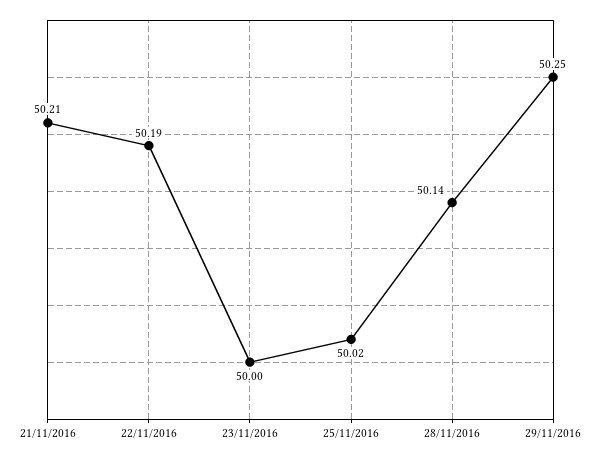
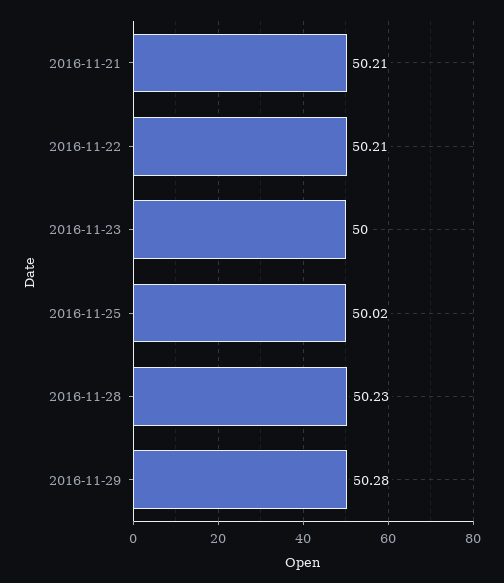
22/11/2016: 50.19 -> 50.21
28/11/2016: 50.14 -> 50.23
29/11/2016: 50.25 -> 50.28

